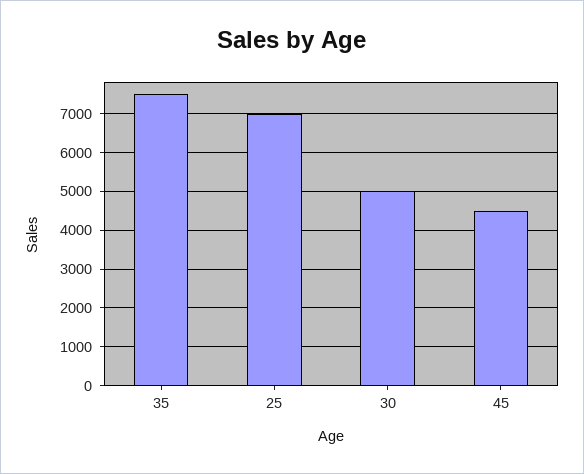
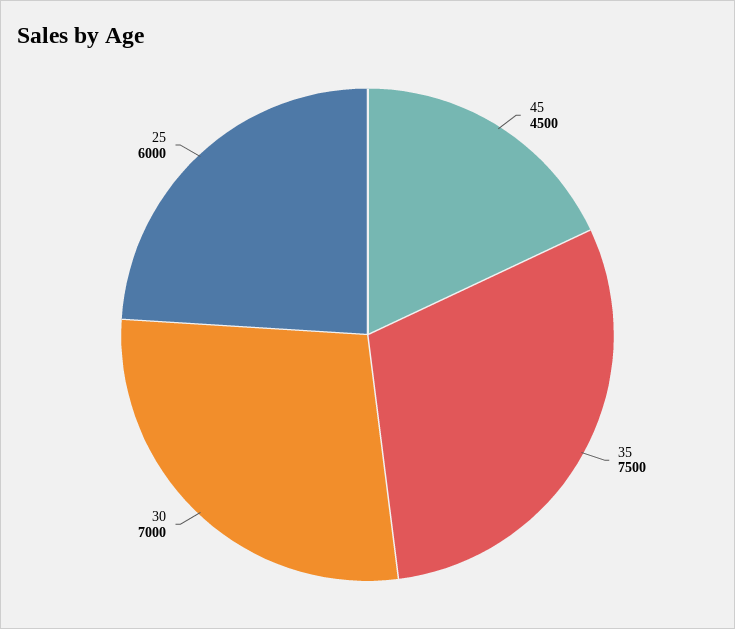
25: 7000 -> 6000
30: 5000 -> 7000

